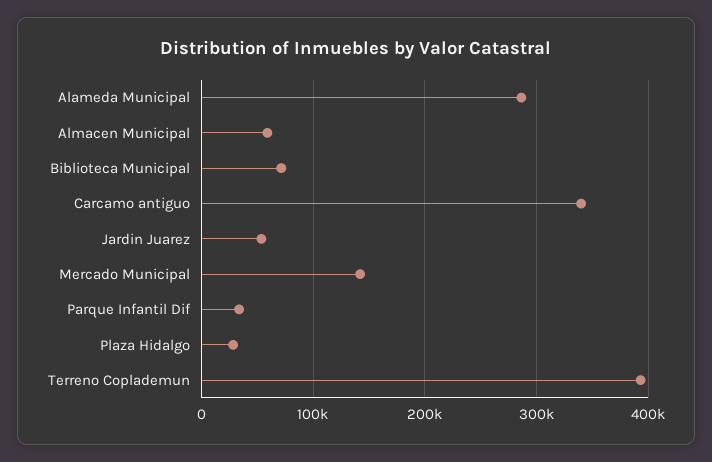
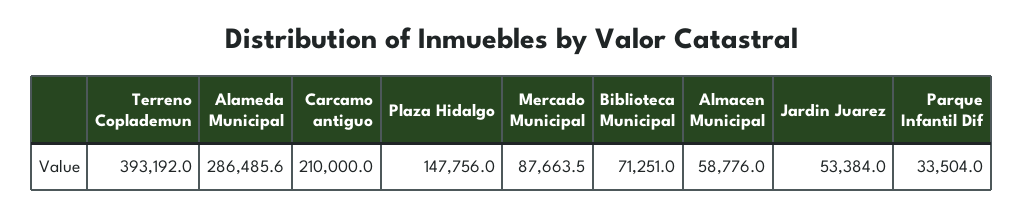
Carcamo antiguo: 340000 -> 210000
Mercado Municipal: 140000 -> 87663.5
Plaza Hidalgo: 30000 -> 147756

